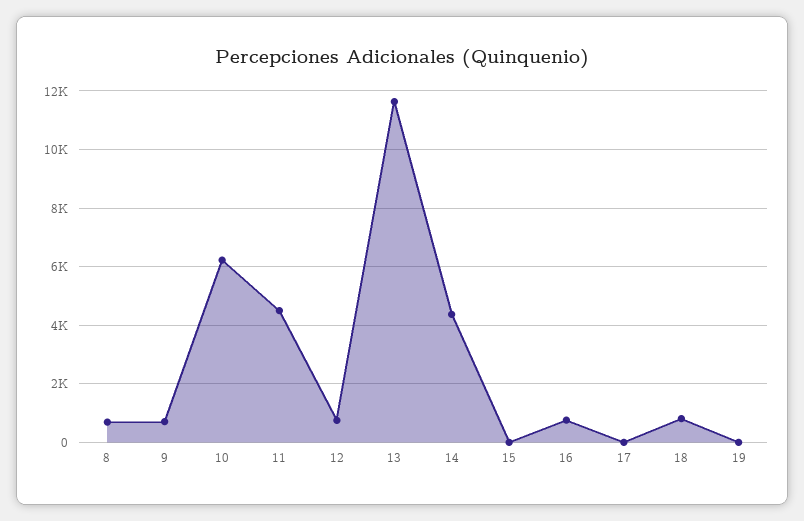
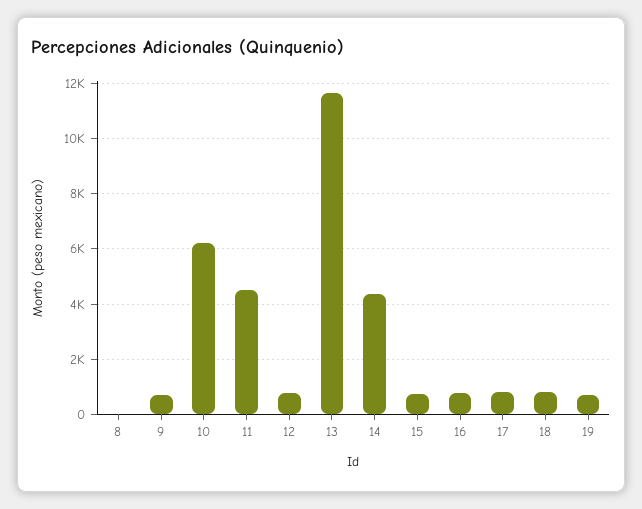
8: 750 -> 0
15: 0 -> 750
17: 0 -> 750
19: 0 -> 750

